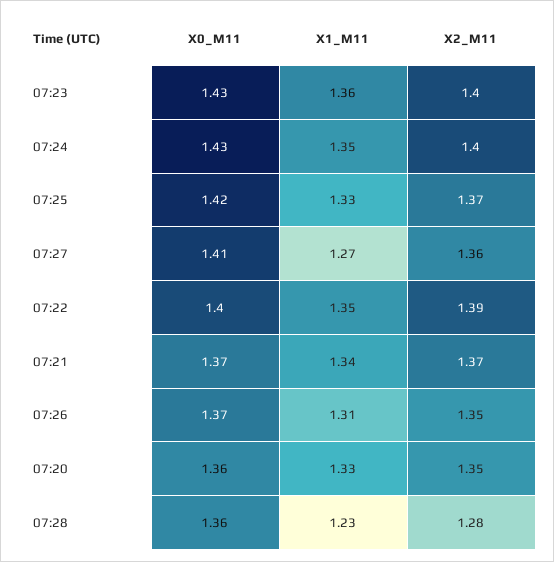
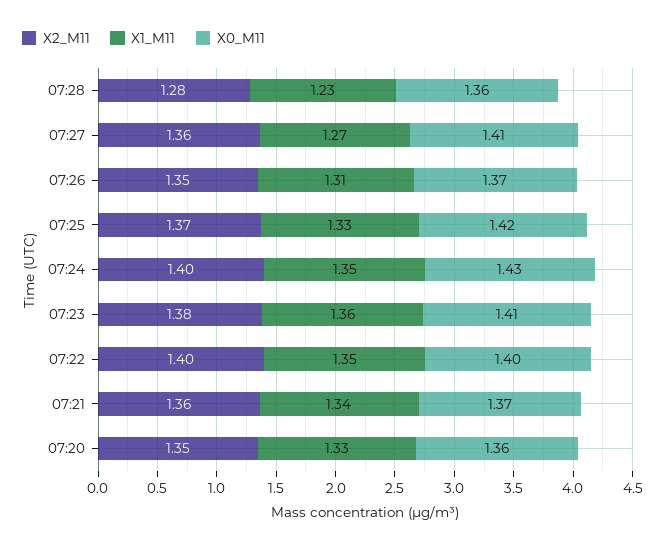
X0_M11, 07:23: 1.43 -> 1.41
X2_M11, 07:23: 1.4 -> 1.38
X2_M11, 07:22: 1.39 -> 1.4
X2_M11, 07:21: 1.37 -> 1.36

